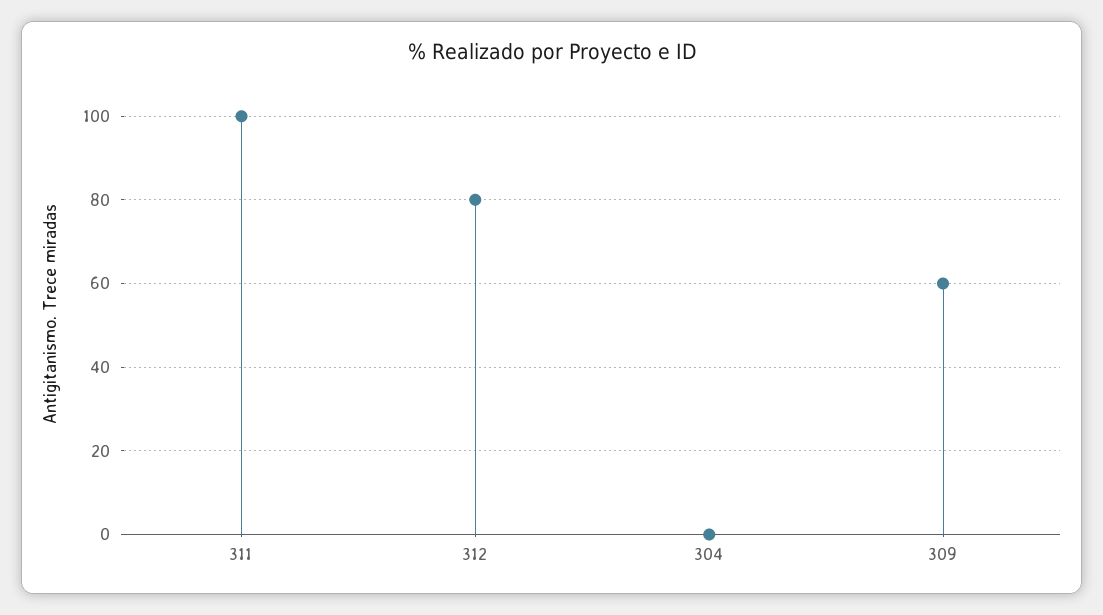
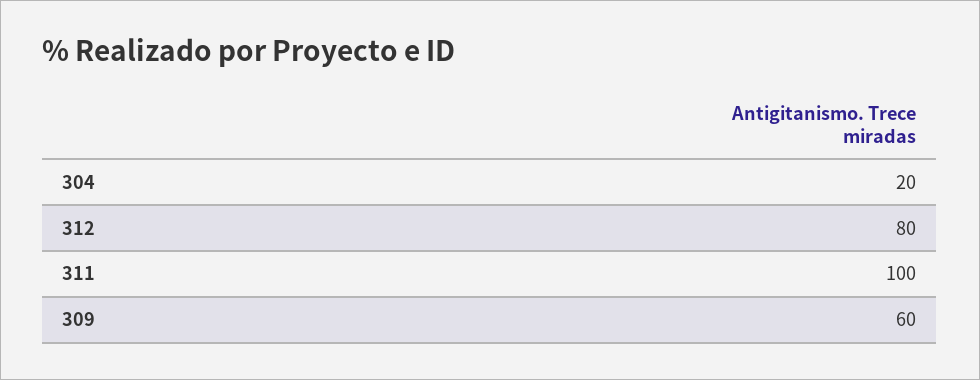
304: 0 -> 20

